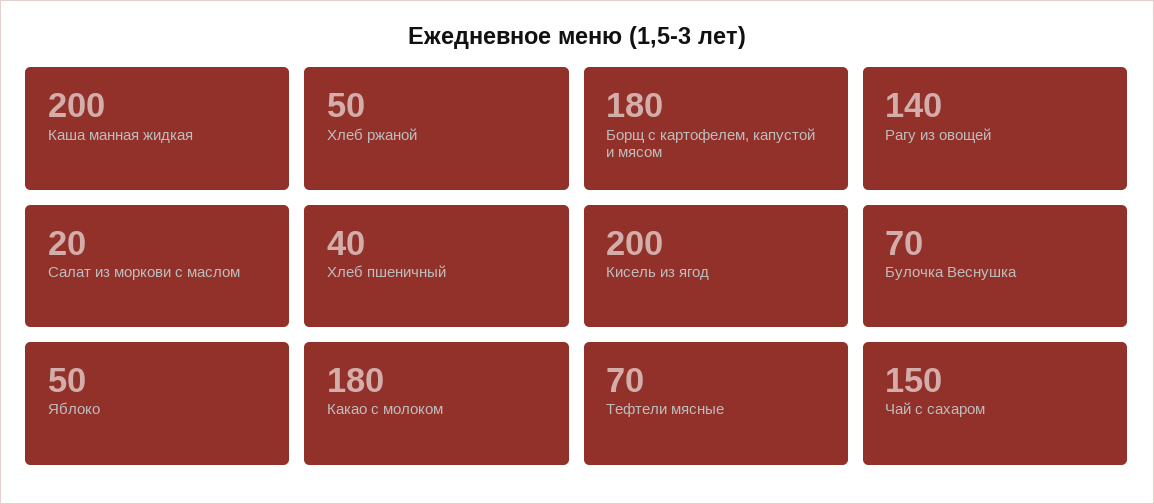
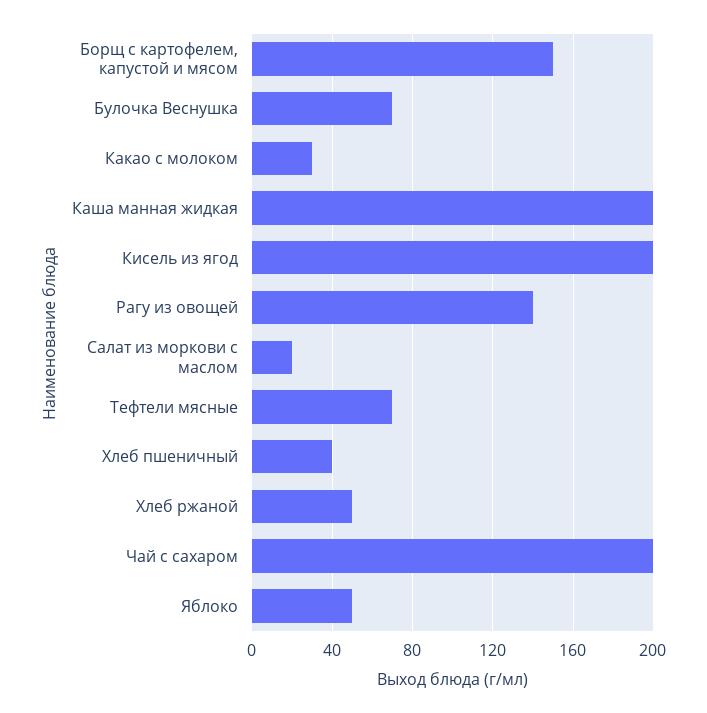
Борщ с картофелем, капустой и мясом: 180 -> 150
Какао с молоком: 180 -> 30
Чай с сахаром: 150 -> 200

